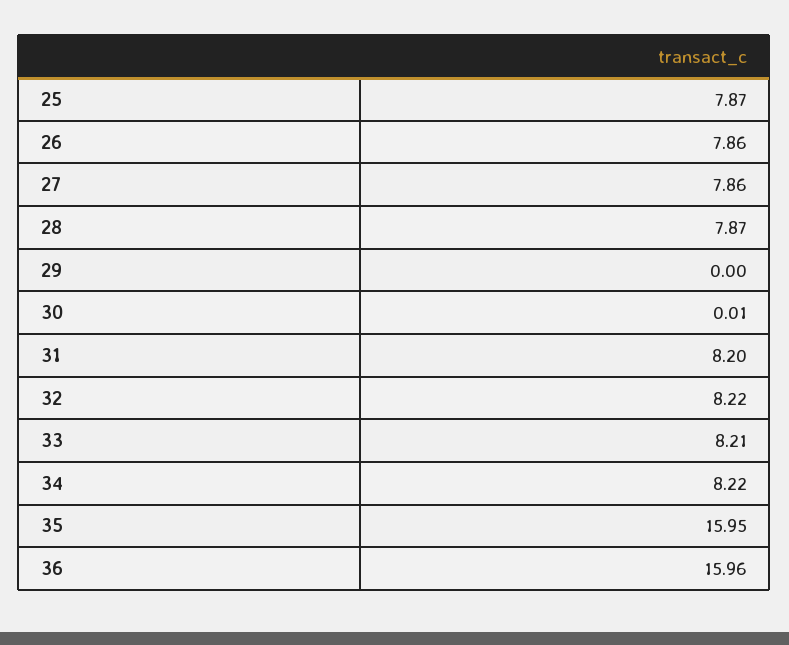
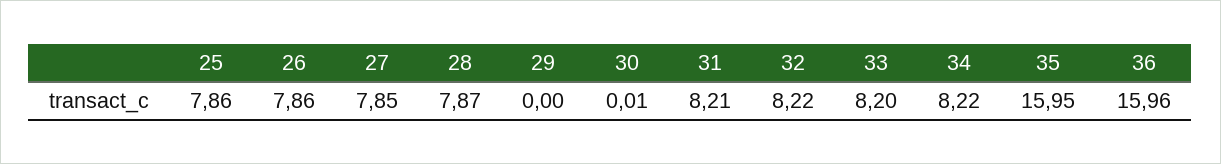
25: 7.87 -> 7.86
27: 7.86 -> 7.85
31: 8.2 -> 8.21
33: 8.21 -> 8.2

